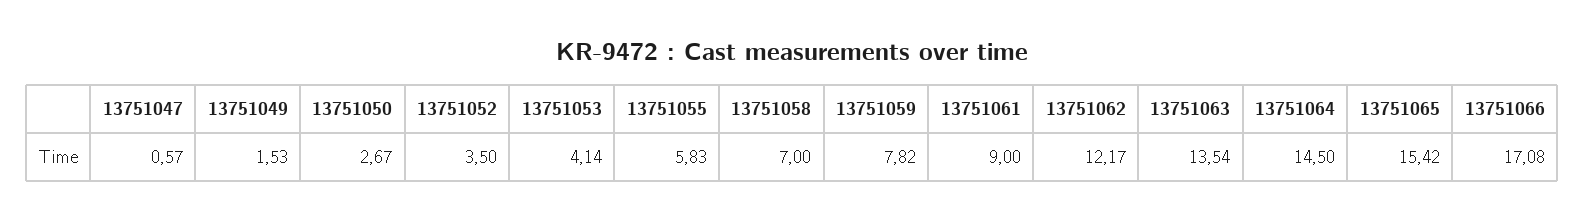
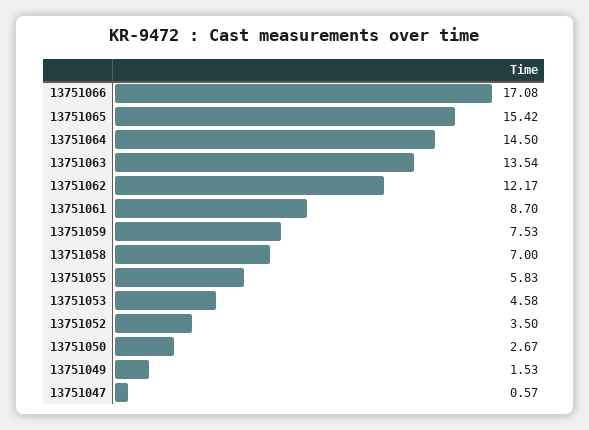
13751053: 4.14 -> 4.58
13751059: 7.82 -> 7.53
13751061: 9 -> 8.7

